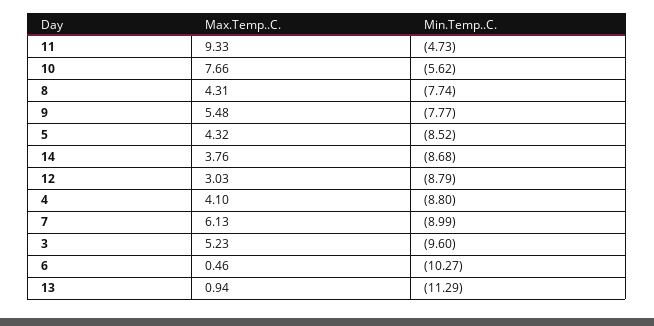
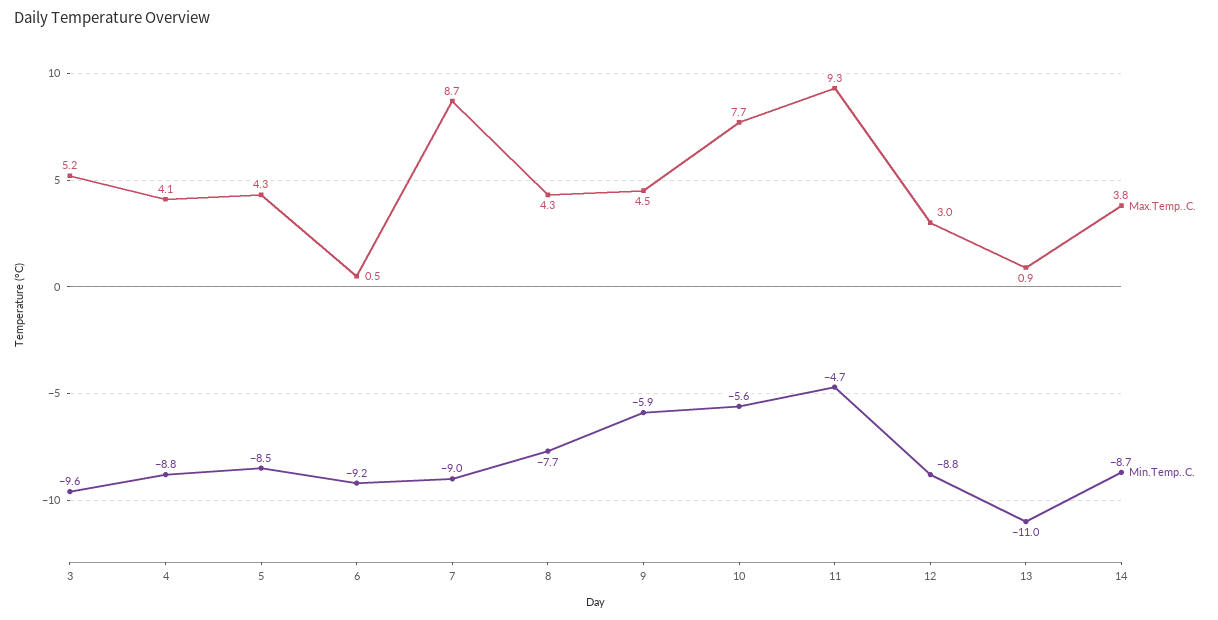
Max.Temp..C., 9: 5.48 -> 4.5
Min.Temp..C., 9: -7.77 -> -5.9
Max.Temp..C., 7: 6.13 -> 8.7
Min.Temp..C., 6: -10.27 -> -9.2
Min.Temp..C., 13: -11.29 -> -11

